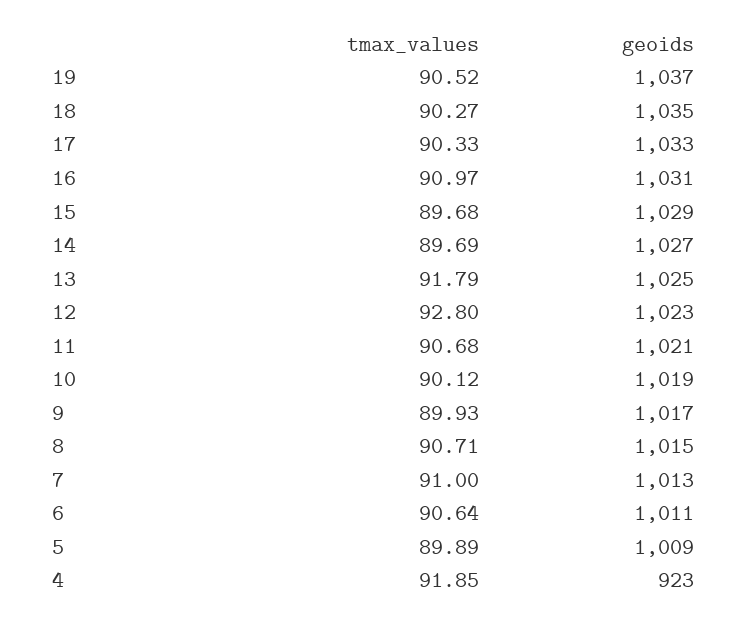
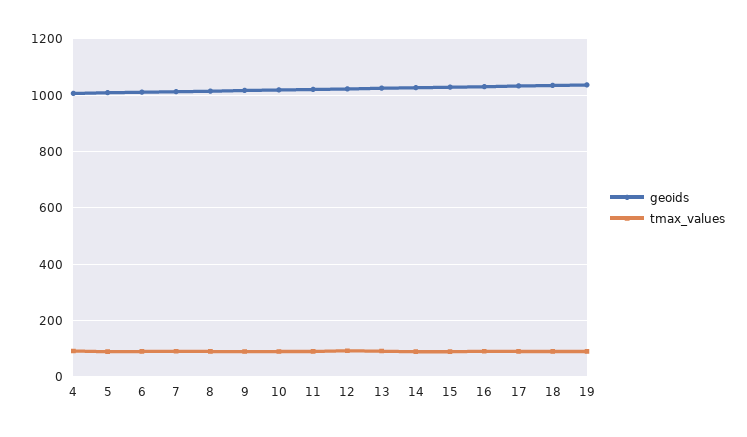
geoids, 4: 923 -> 1000

